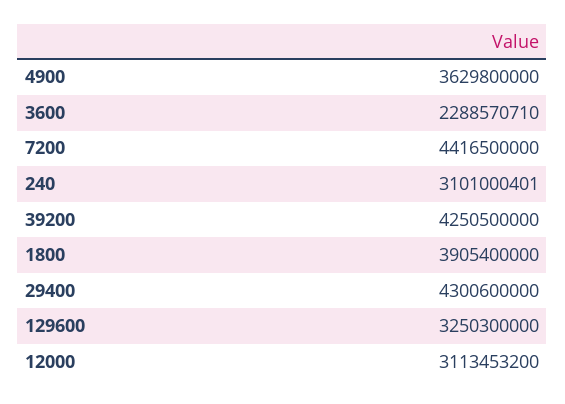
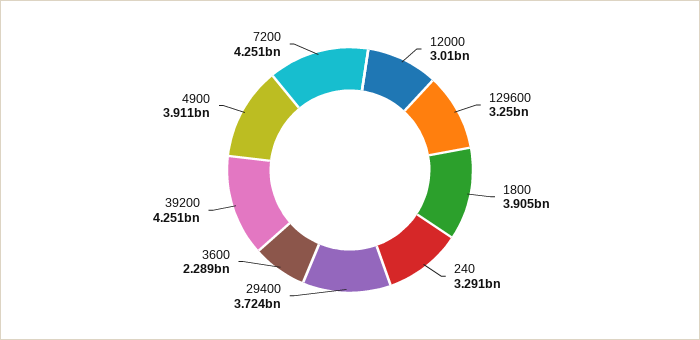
4900: 3629800000 -> 3911000000
7200: 4416500000 -> 4251000000
240: 3101000401 -> 3291000000
29400: 4300600000 -> 3724000000
12000: 3113453200 -> 3010000000

